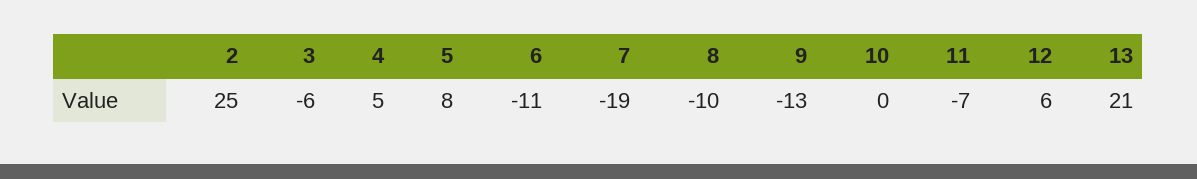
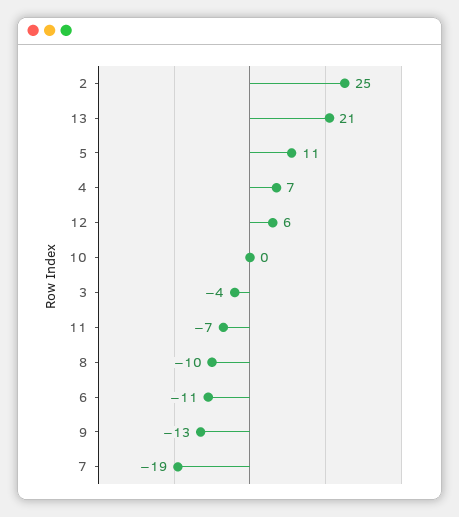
3: -6 -> -4
4: 5 -> 7
5: 8 -> 11

